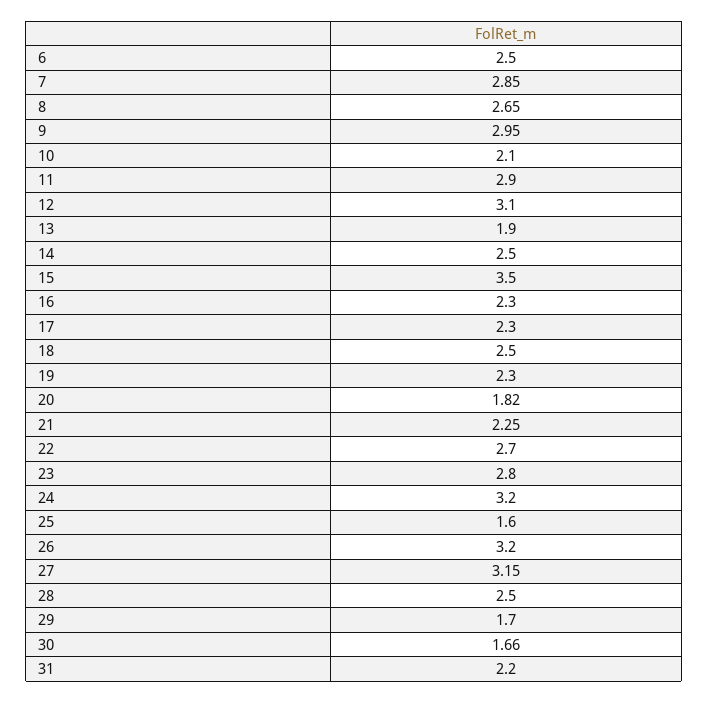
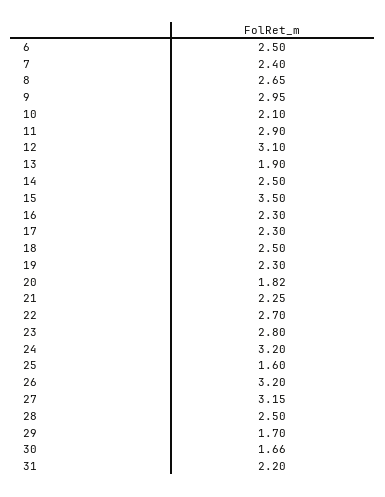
7: 2.85 -> 2.4

